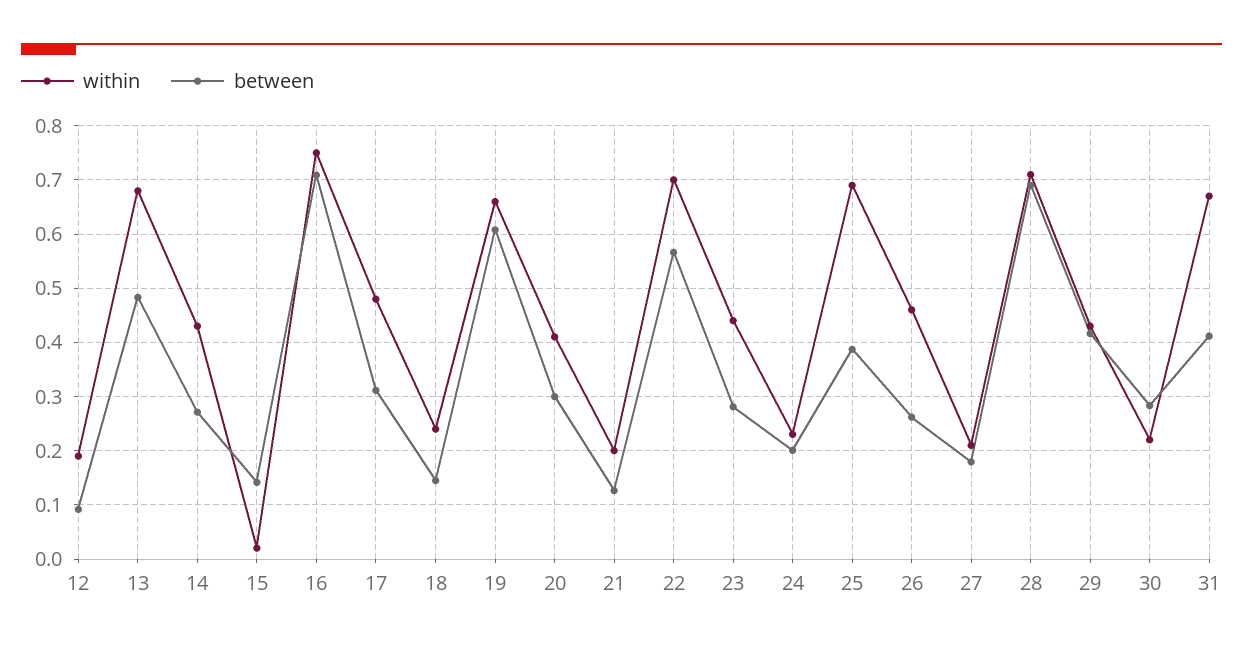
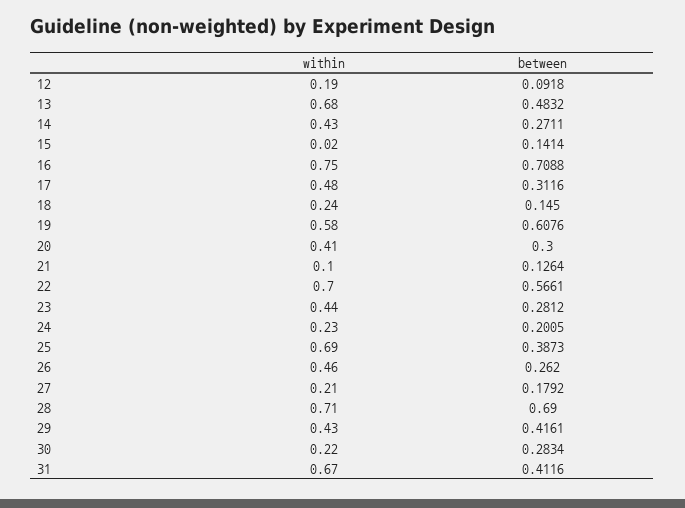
within, 19: 0.66 -> 0.58
within, 21: 0.2 -> 0.1

